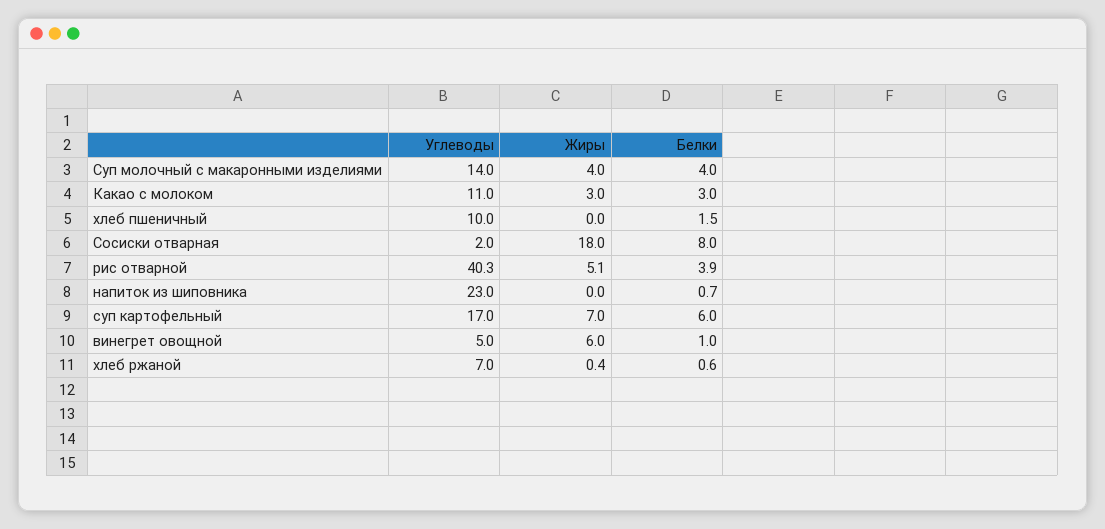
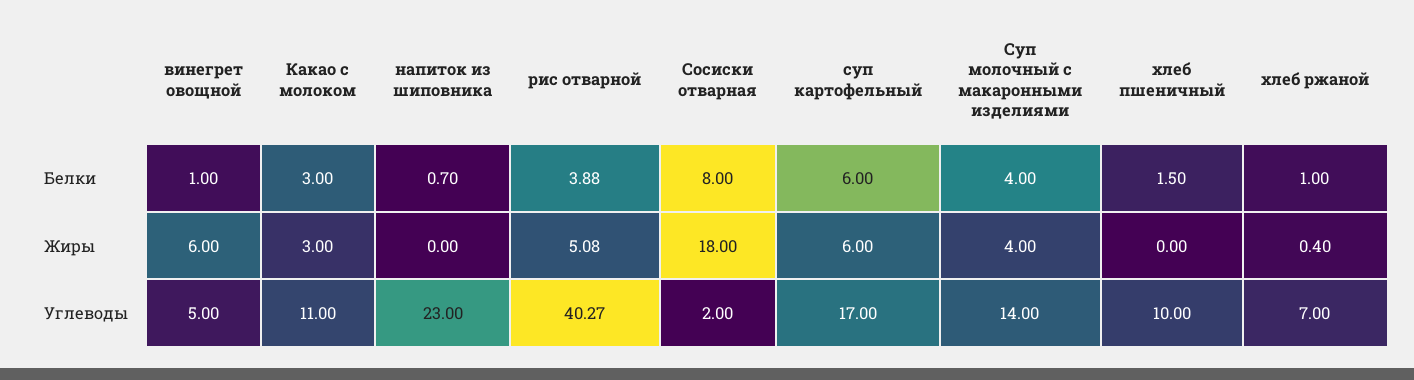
Жиры, суп картофельный: 7 -> 6
Белки, хлеб ржаной: 0.6 -> 1

